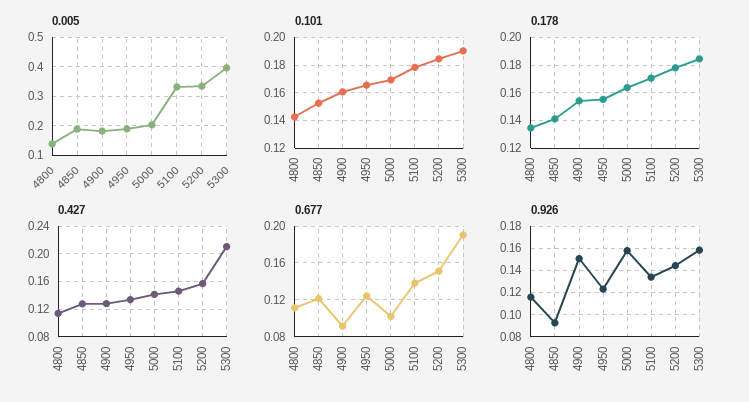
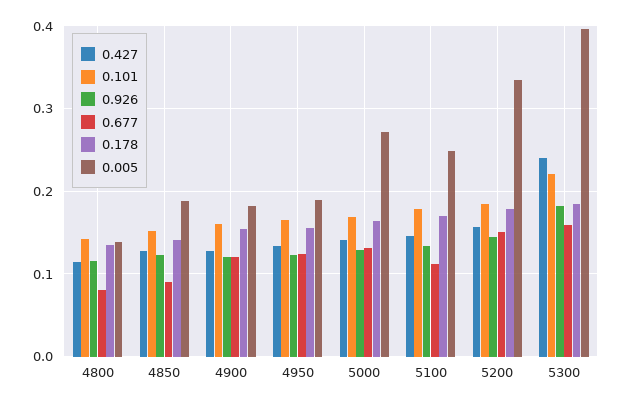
0.005, 5000: 0.2 -> 0.27
0.005, 5100: 0.325 -> 0.25
0.101, 5300: 0.19 -> 0.22
0.427, 5300: 0.21 -> 0.24
0.677, 4800: 0.11 -> 0.08
0.677, 4850: 0.12 -> 0.09
0.677, 4900: 0.09 -> 0.12
0.677, 5000: 0.1 -> 0.13
0.677, 5100: 0.14 -> 0.11
0.677, 5300: 0.19 -> 0.16
0.926, 4850: 0.09 -> 0.12
0.926, 4900: 0.15 -> 0.12
0.926, 5000: 0.16 -> 0.13
0.926, 5300: 0.16 -> 0.18

